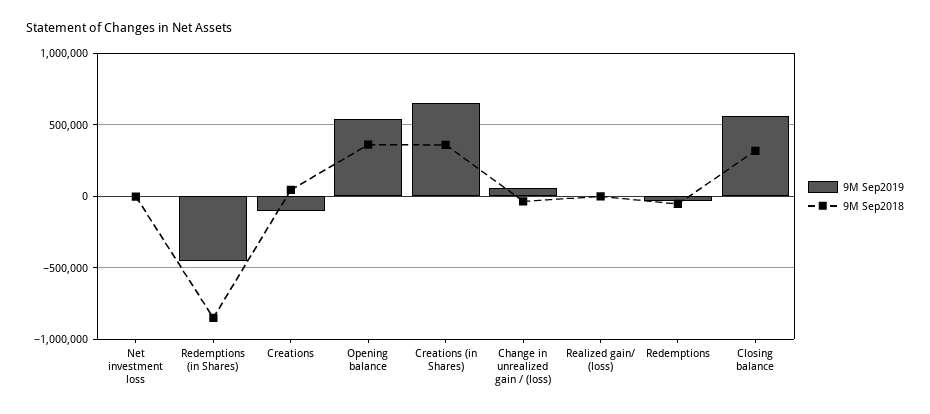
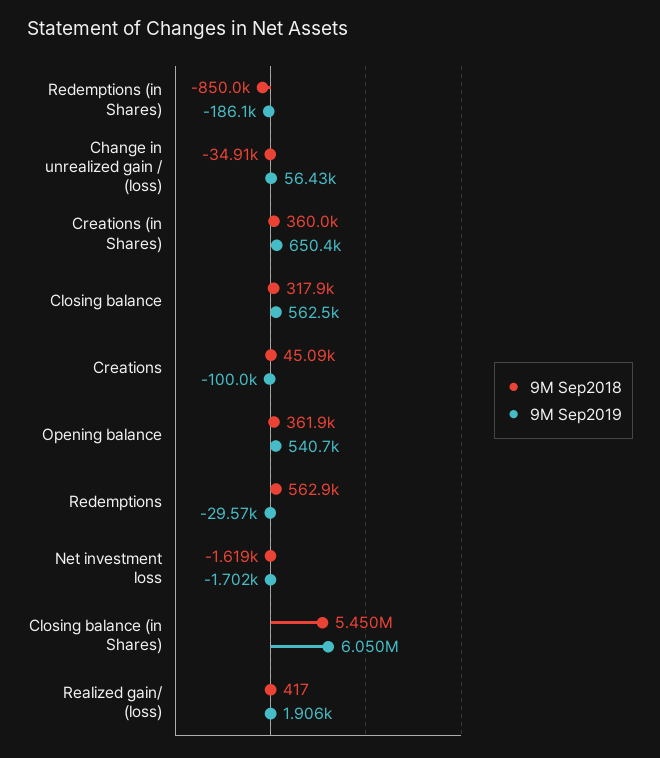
9M Sep2019, Redemptions (in Shares): -450000 -> -186100
9M Sep2018, Redemptions: -50000 -> 562900
9M Sep2018, Closing balance (in Shares): none -> 5450000
9M Sep2019, Closing balance (in Shares): none -> 6050000

